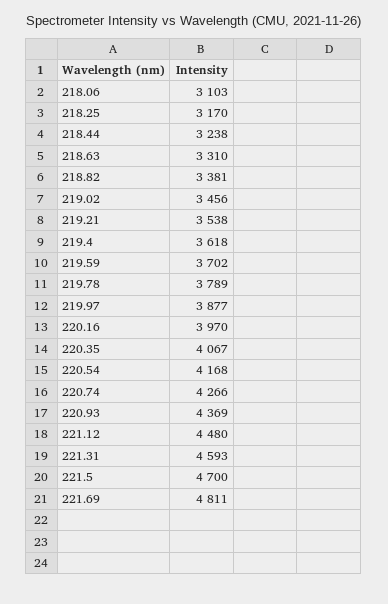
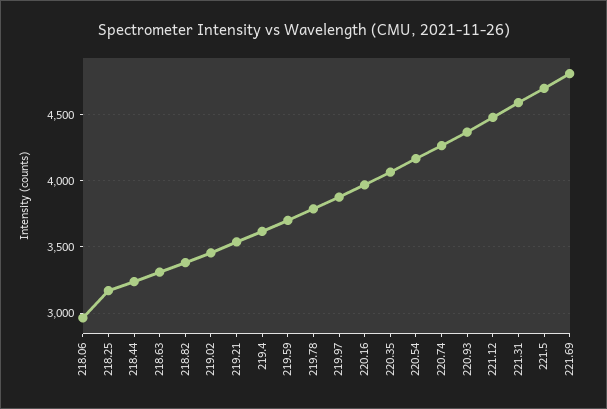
218.06: 3103 -> 2950

